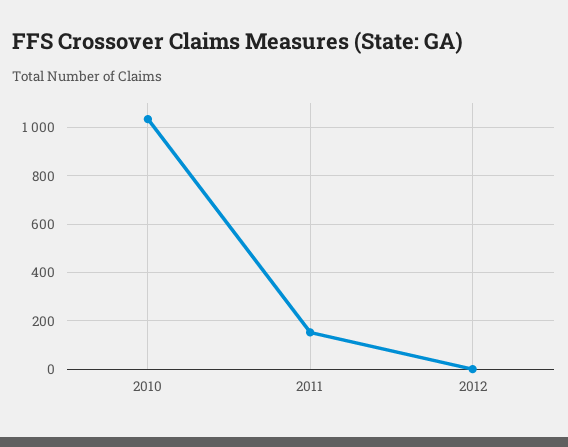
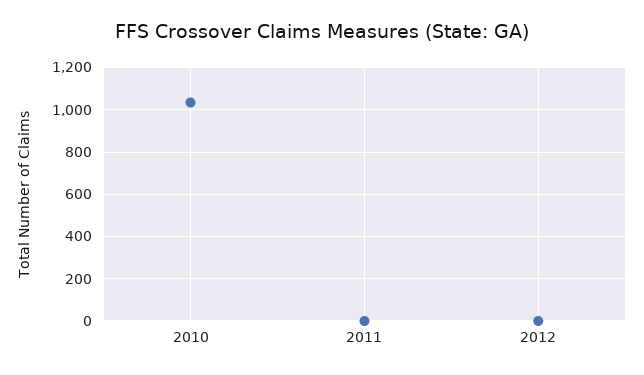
2011: 150 -> 0

